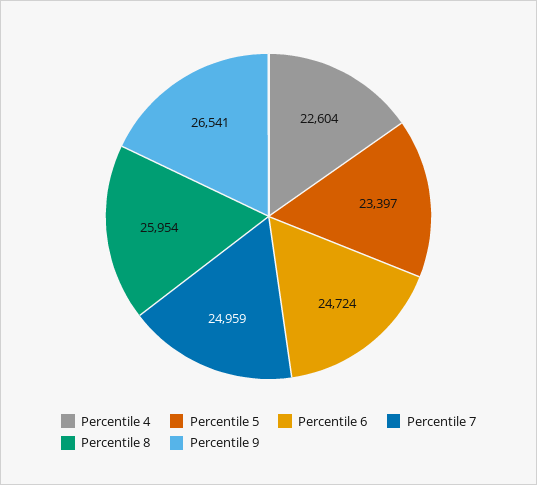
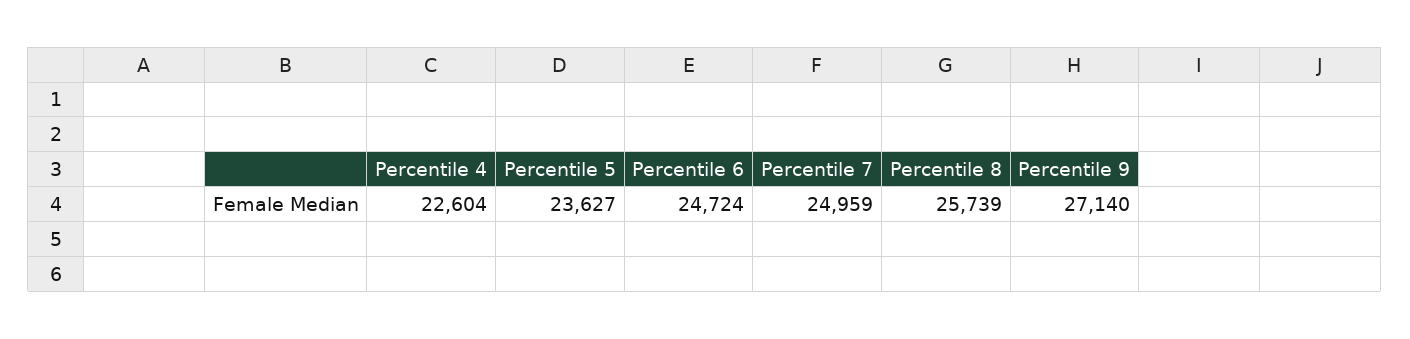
Percentile 5: 23397 -> 23627
Percentile 8: 25954 -> 25739
Percentile 9: 26541 -> 27140

